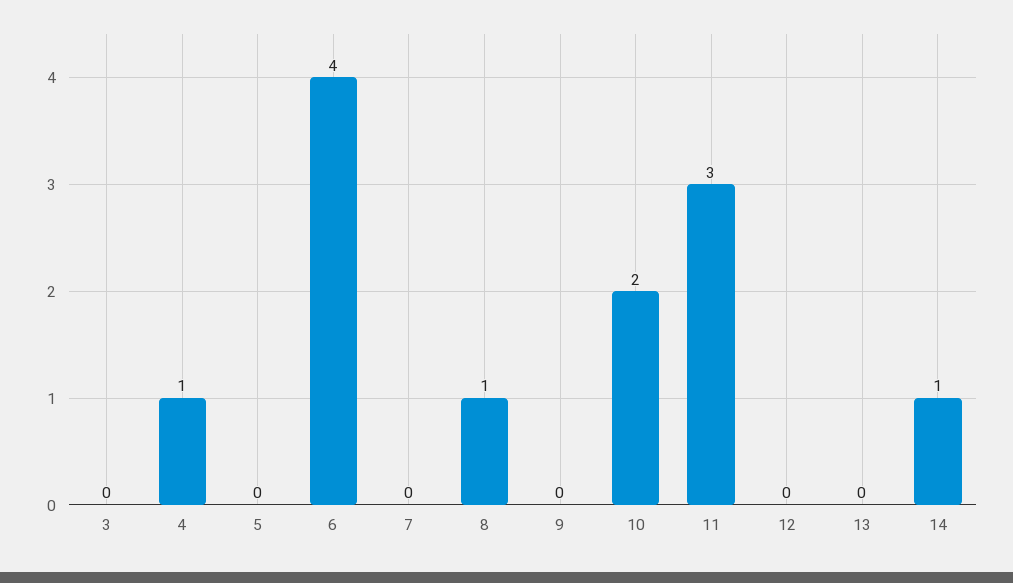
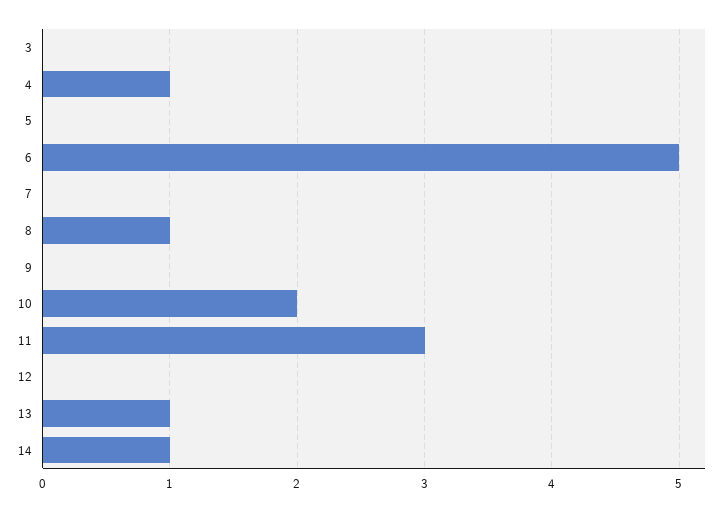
6: 4 -> 5
13: 0 -> 1

